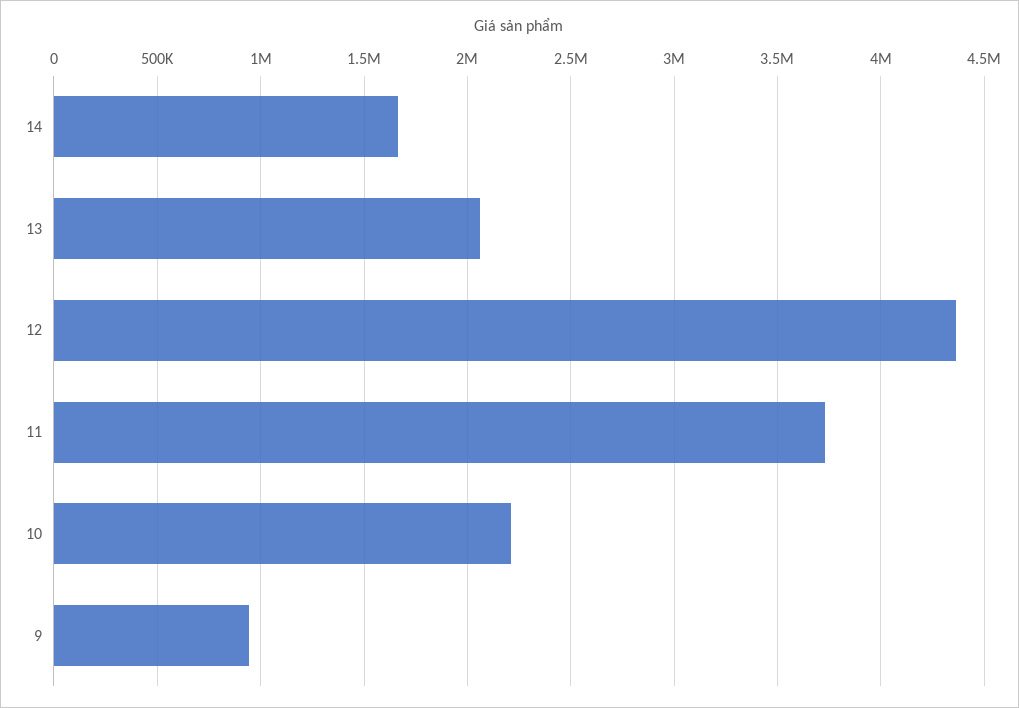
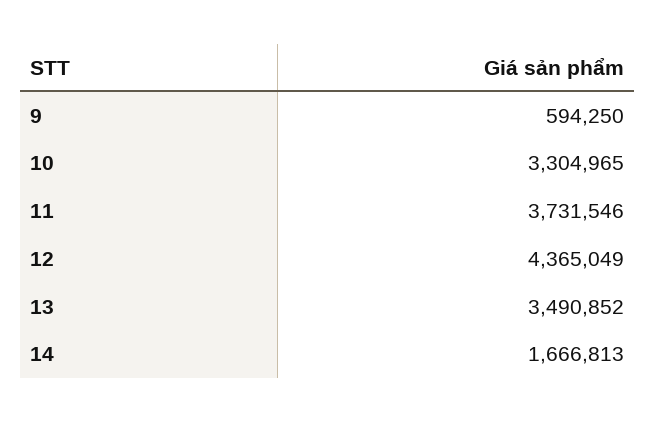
13: 2050000 -> 3490852
10: 2200000 -> 3304965
9: 950000 -> 594250

